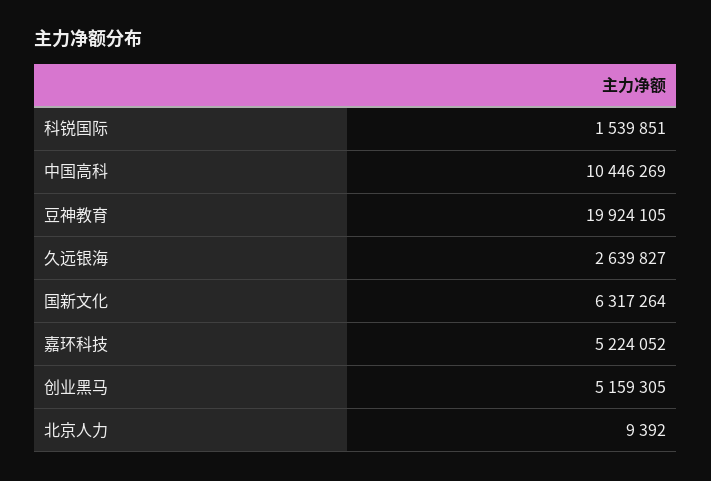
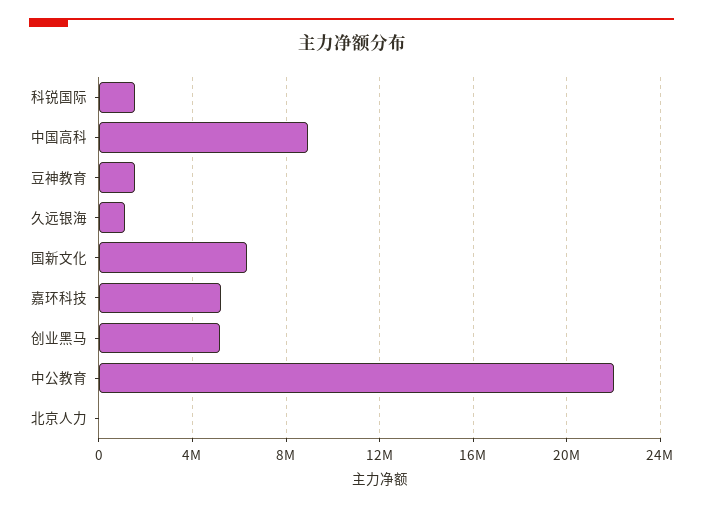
中国高科: 10446269 -> 9000000
豆神教育: 19924105 -> 1500000
久远银海: 2639827 -> 1000000
中公教育: none -> 22000000

